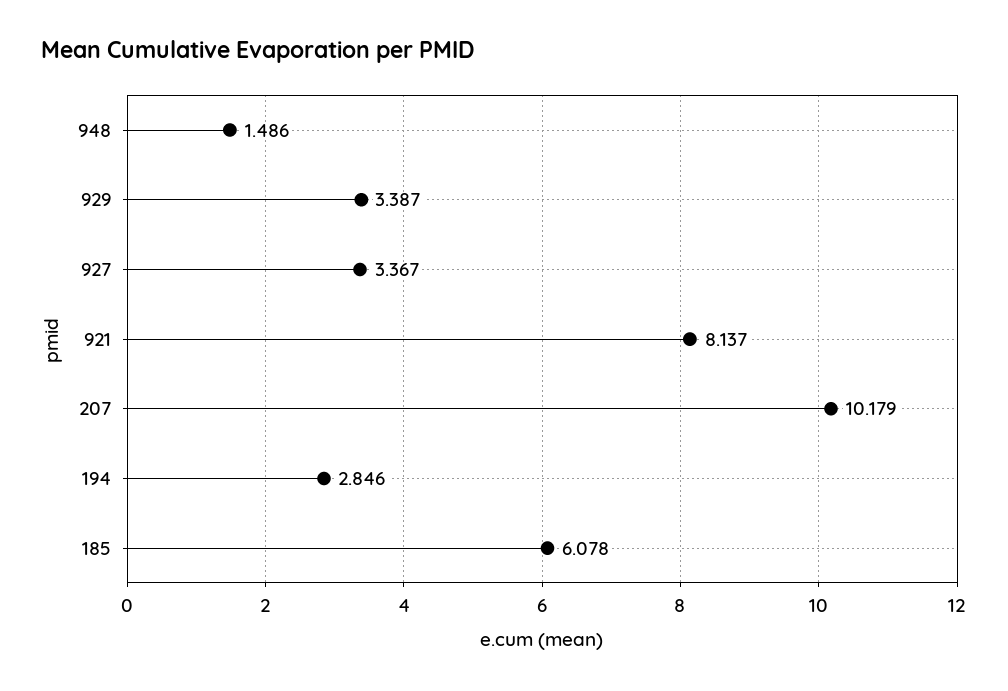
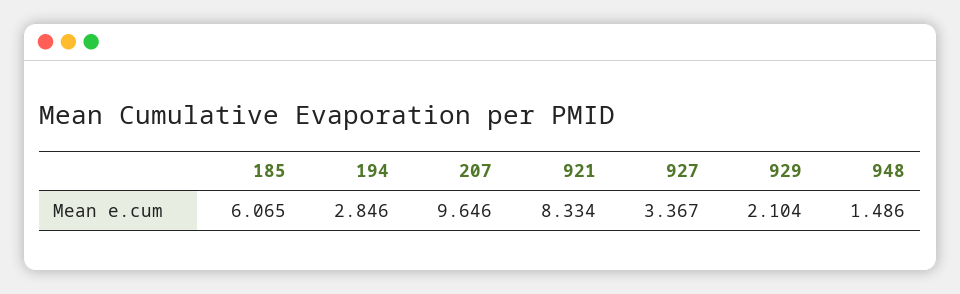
929: 3.387 -> 2.104
921: 8.137 -> 8.334
207: 10.179 -> 9.646
185: 6.078 -> 6.065

